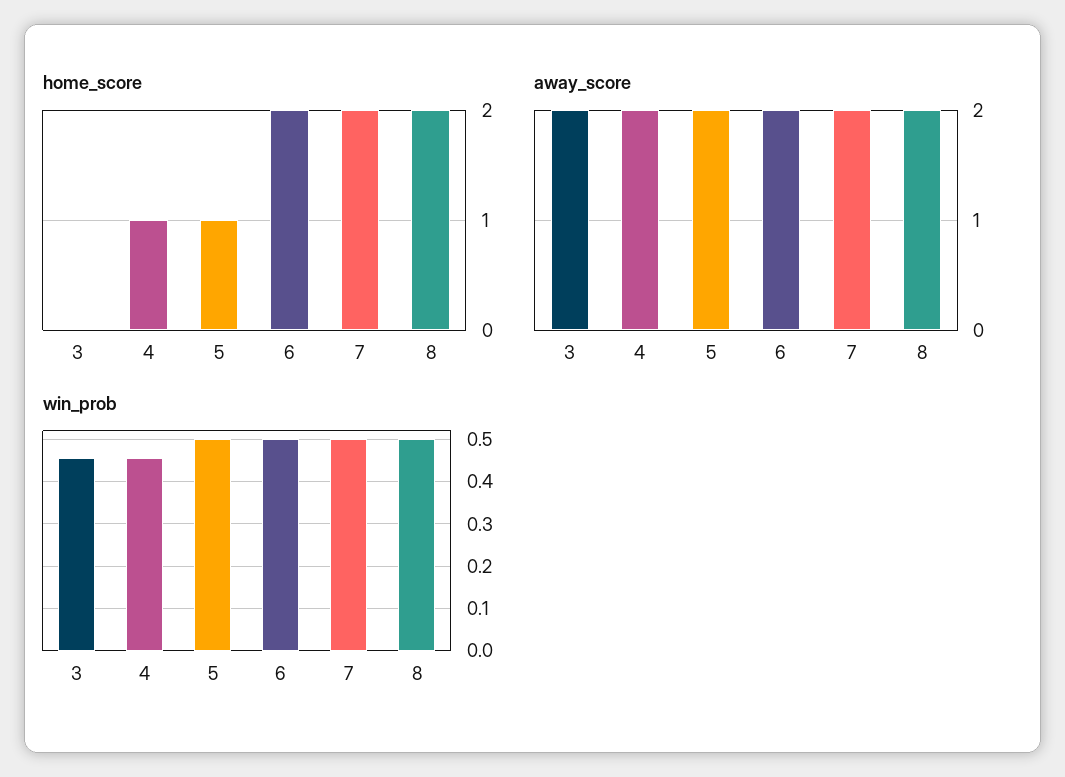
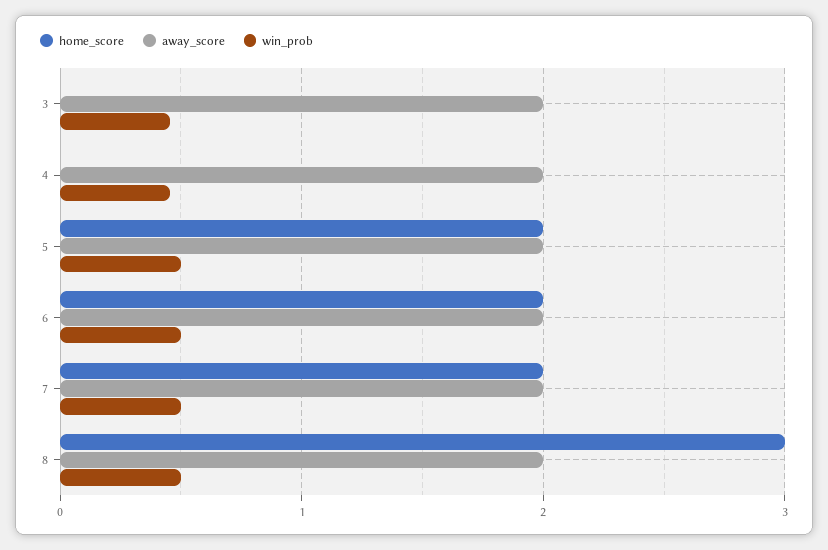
home_score, 4: 1 -> 0
home_score, 5: 1 -> 2
home_score, 8: 2 -> 3

